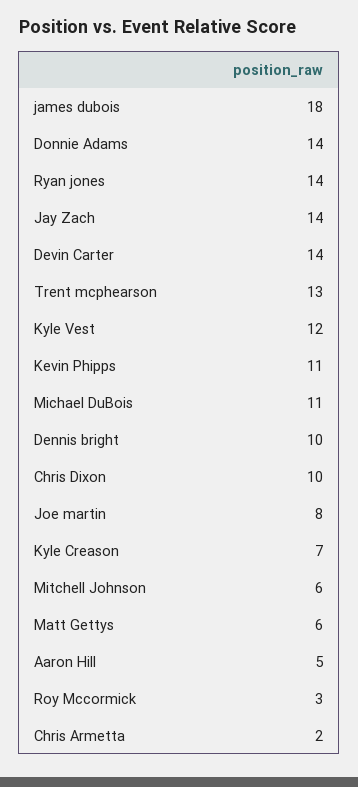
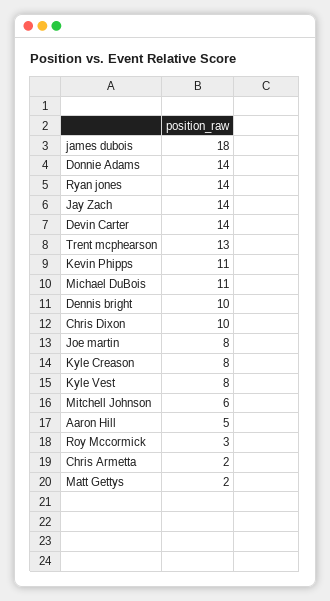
Kyle Vest: 12 -> 8
Kyle Creason: 7 -> 8
Matt Gettys: 6 -> 2

